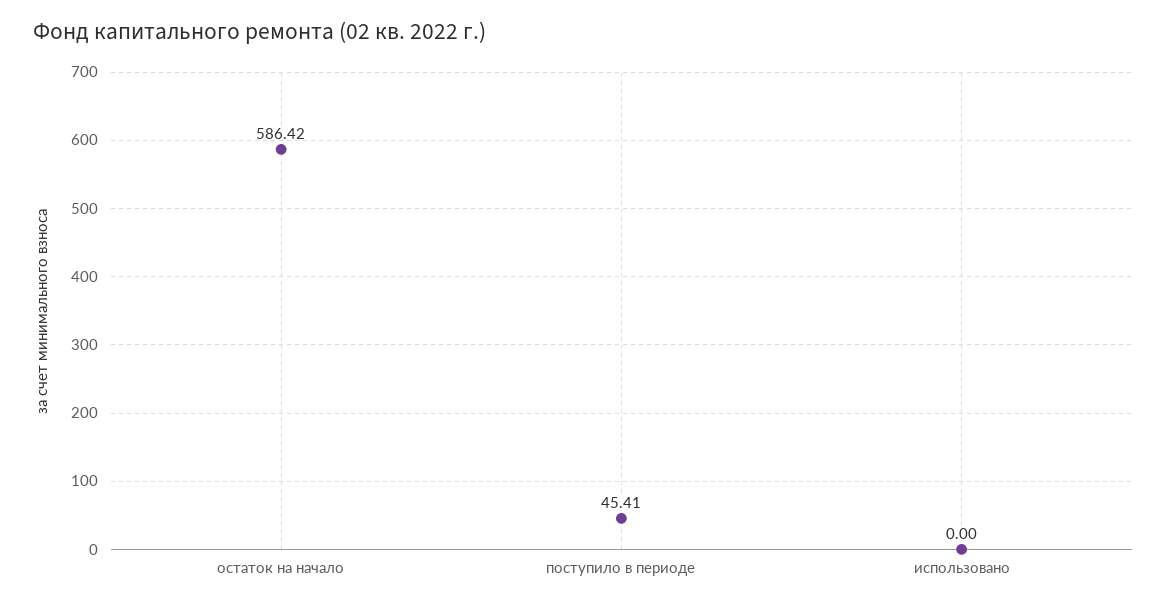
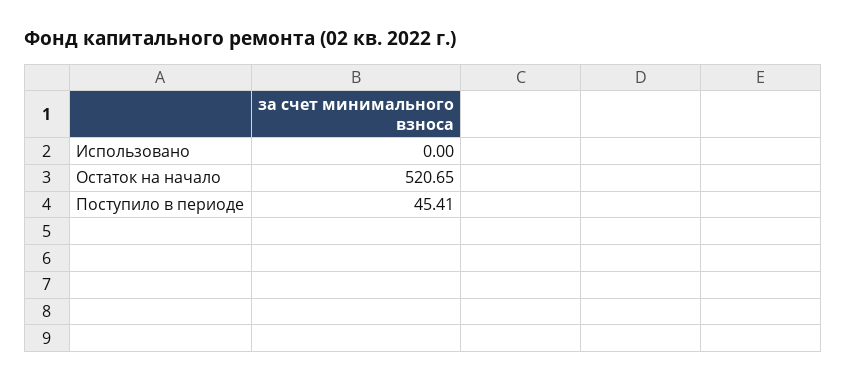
остаток на начало: 586.42 -> 520.65

